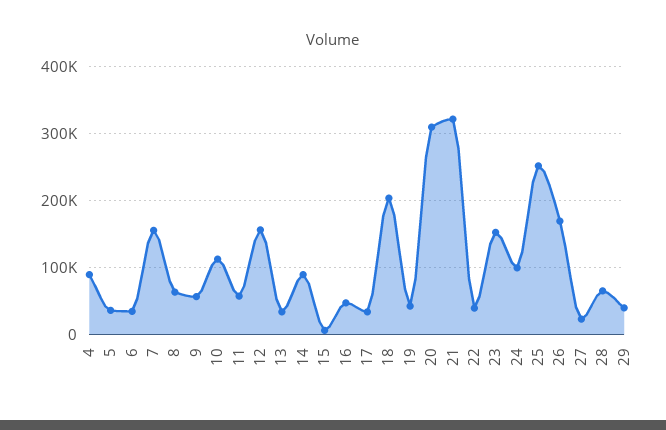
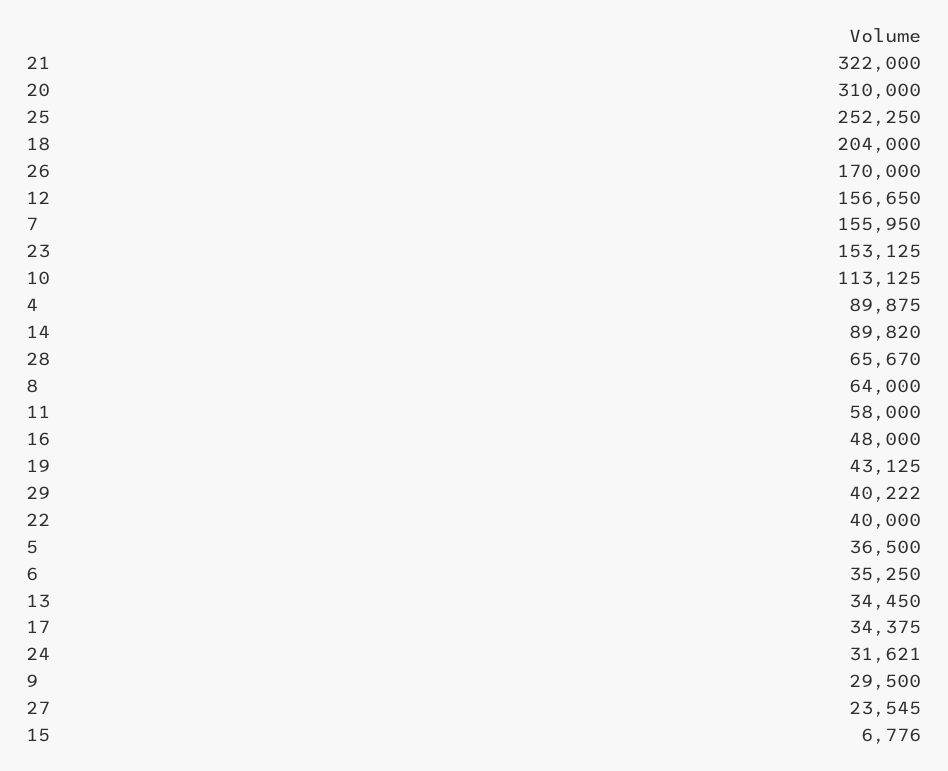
9: 60000 -> 29500
24: 100000 -> 31621

